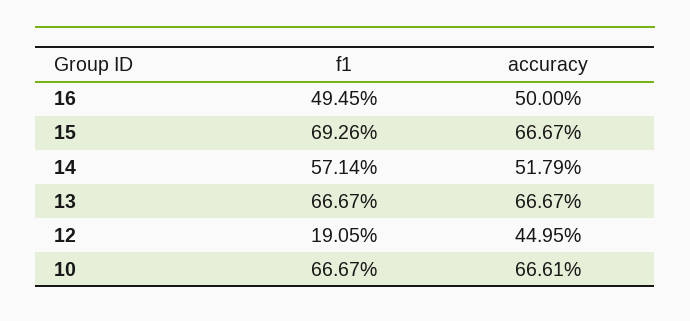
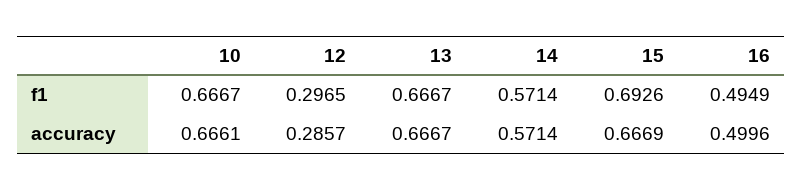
f1, 16: 0.4945 -> 0.4949
accuracy, 16: 0.5 -> 0.4996
accuracy, 15: 0.6667 -> 0.6669
accuracy, 14: 0.5179 -> 0.5714
f1, 12: 0.1905 -> 0.2965
accuracy, 12: 0.4495 -> 0.2857

